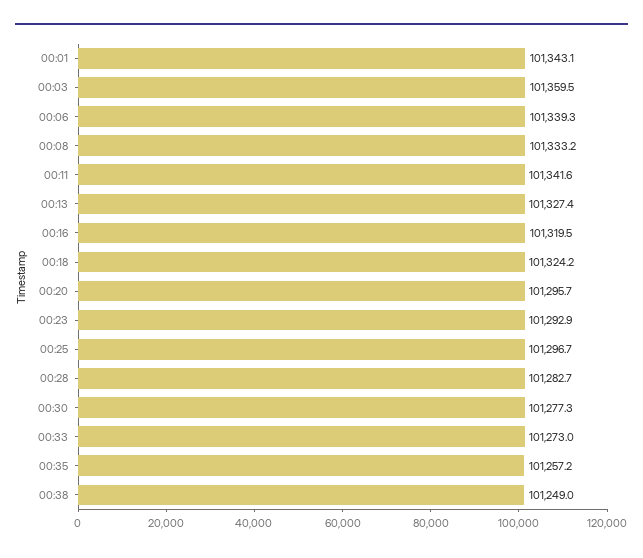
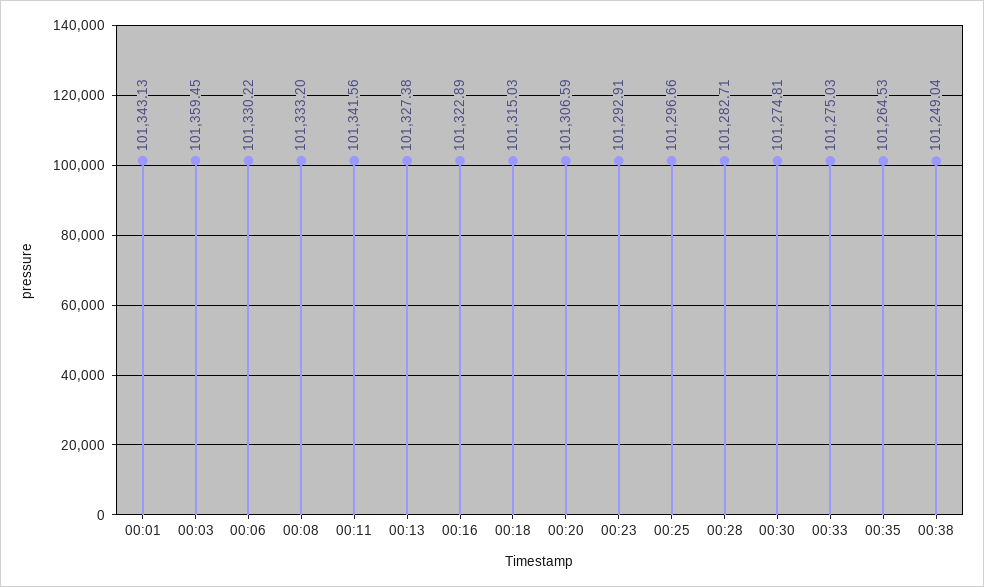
00:06: 101339.3 -> 101330.22
00:16: 101319.5 -> 101322.89
00:18: 101324.2 -> 101315.03
00:20: 101295.7 -> 101306.59
00:30: 101277.3 -> 101274.81
00:33: 101273 -> 101275.03
00:35: 101257.2 -> 101264.53

